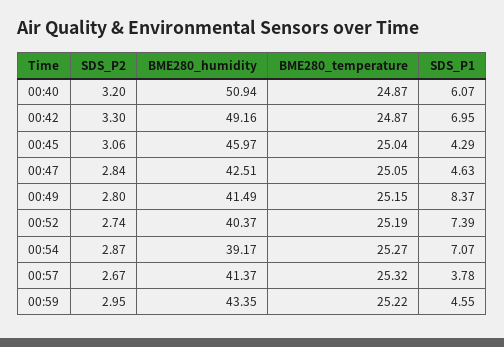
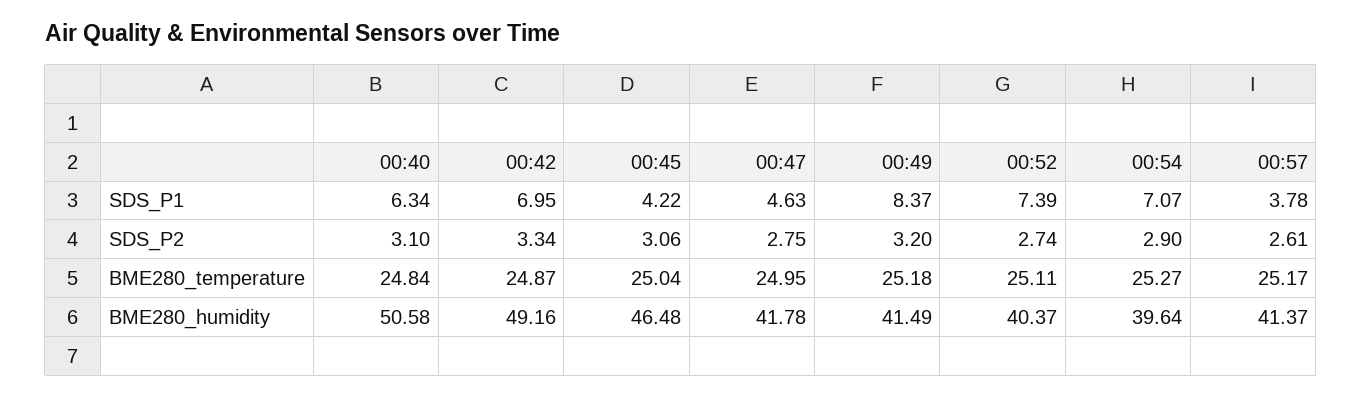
SDS_P2, 00:40: 3.2 -> 3.1
BME280_humidity, 00:40: 50.94 -> 50.58
BME280_temperature, 00:40: 24.87 -> 24.84
SDS_P1, 00:40: 6.07 -> 6.34
SDS_P2, 00:42: 3.3 -> 3.34
BME280_humidity, 00:45: 45.97 -> 46.48
SDS_P1, 00:45: 4.29 -> 4.22
SDS_P2, 00:47: 2.84 -> 2.75
BME280_humidity, 00:47: 42.51 -> 41.78
BME280_temperature, 00:47: 25.05 -> 24.95
SDS_P2, 00:49: 2.8 -> 3.2
BME280_temperature, 00:49: 25.15 -> 25.18
BME280_temperature, 00:52: 25.19 -> 25.11
SDS_P2, 00:54: 2.87 -> 2.9
BME280_humidity, 00:54: 39.17 -> 39.64
SDS_P2, 00:57: 2.67 -> 2.61
BME280_temperature, 00:57: 25.32 -> 25.17
SDS_P2, 00:59: 2.95 -> none
BME280_humidity, 00:59: 43.35 -> none
BME280_temperature, 00:59: 25.22 -> none
SDS_P1, 00:59: 4.55 -> none

